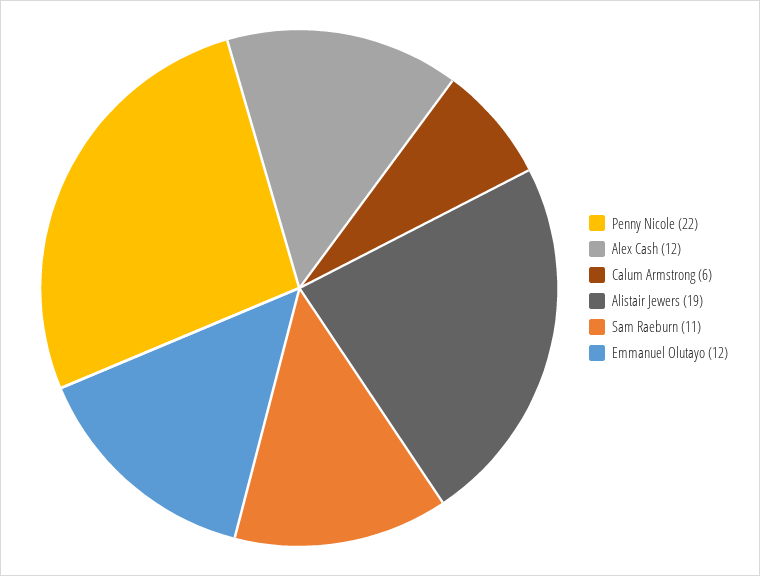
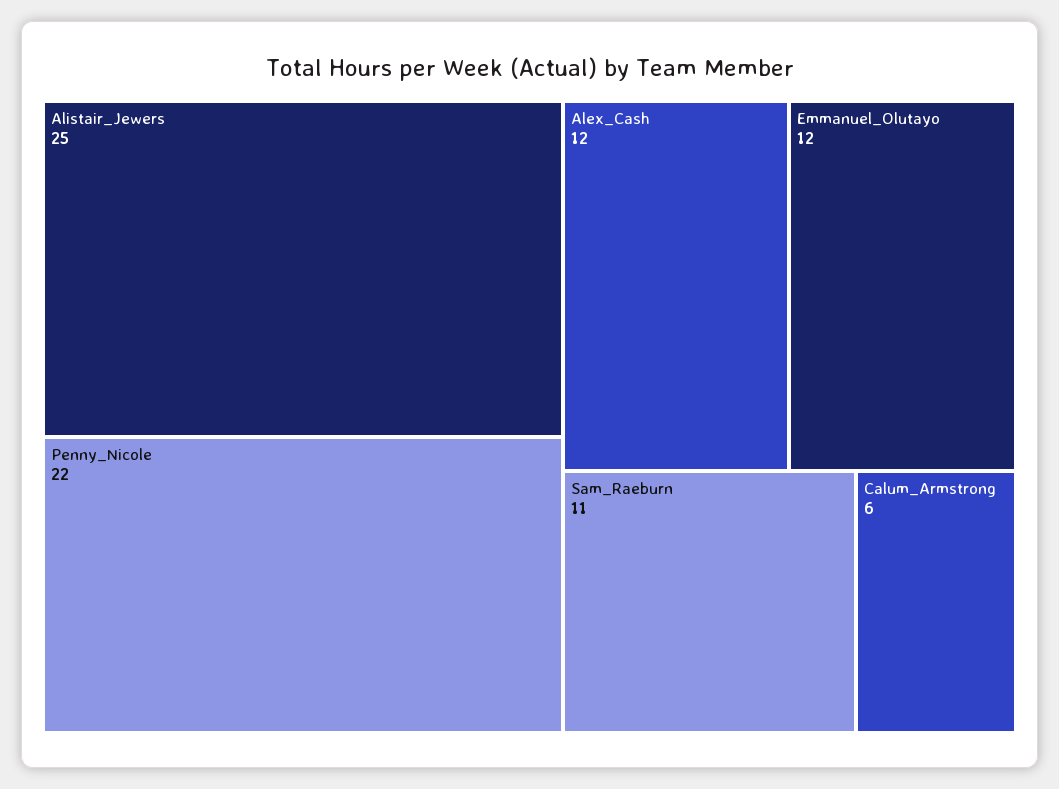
Alistair Jewers: 19 -> 25

